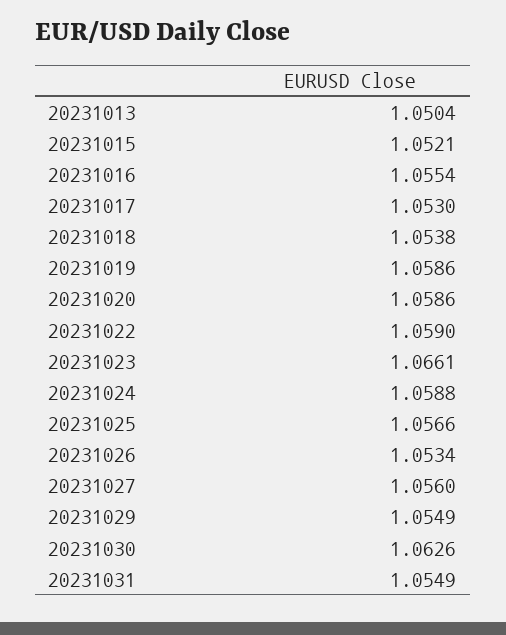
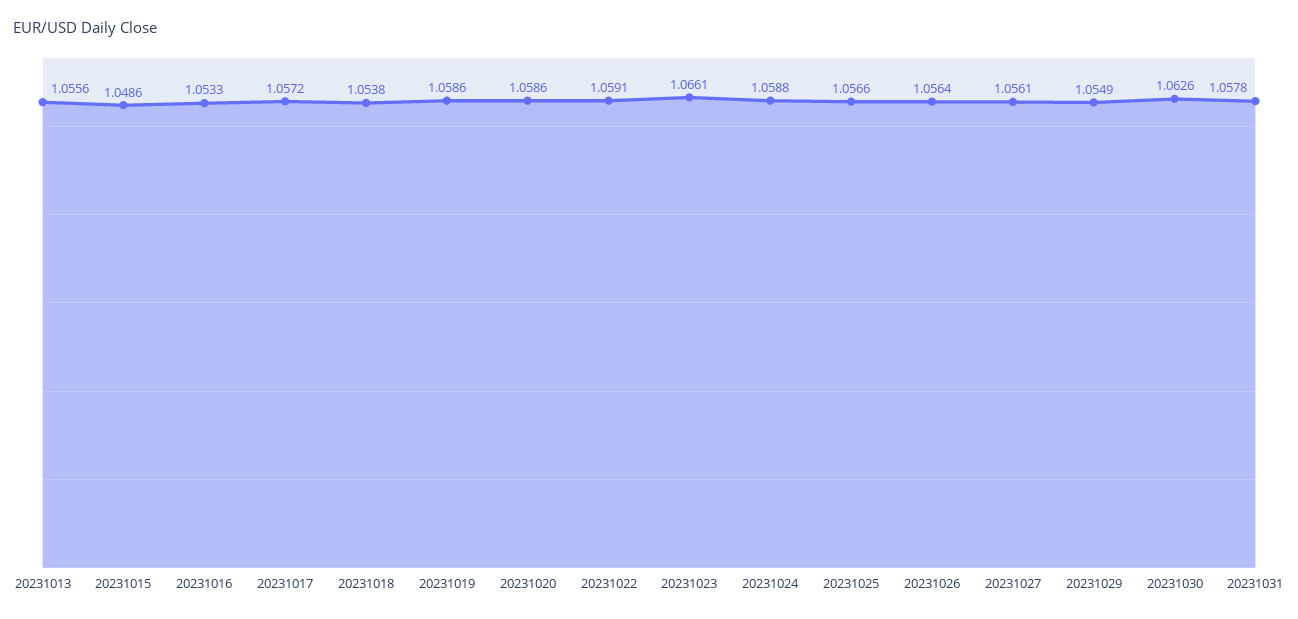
20231013: 1.0504 -> 1.0556
20231015: 1.0521 -> 1.0486
20231016: 1.0554 -> 1.0533
20231017: 1.053 -> 1.0572
20231022: 1.059 -> 1.0591
20231026: 1.0534 -> 1.0564
20231027: 1.056 -> 1.0561
20231031: 1.0549 -> 1.0578

